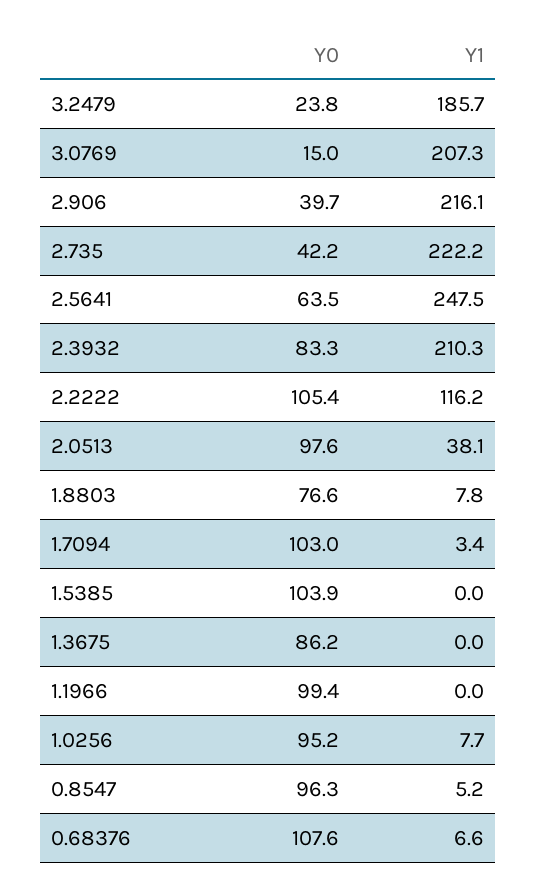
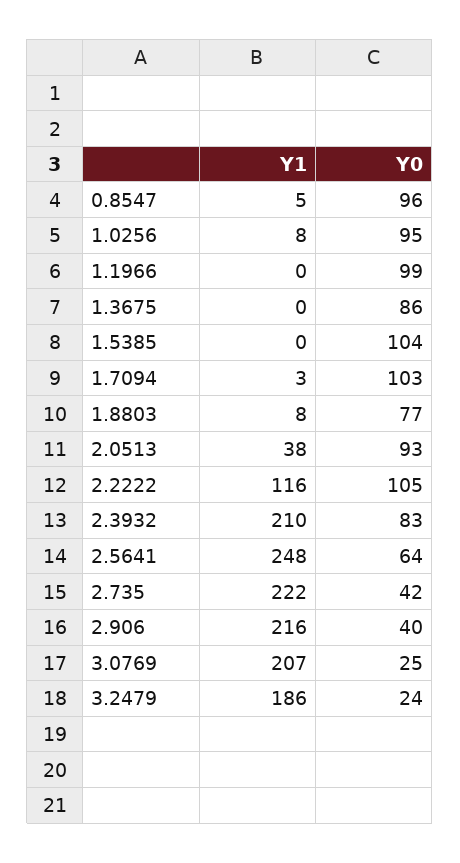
Y0, 3.0769: 15 -> 25
Y0, 2.0513: 97.6 -> 93
Y0, 0.68376: 107.6 -> none
Y1, 0.68376: 6.6 -> none

